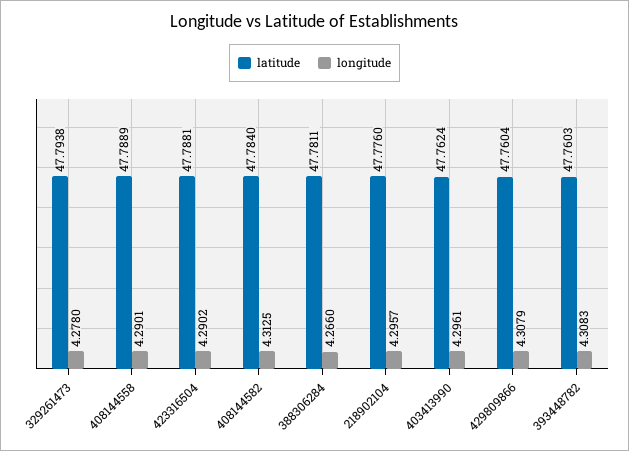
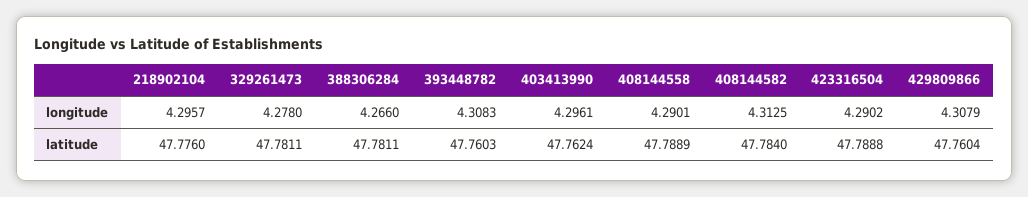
latitude, 329261473: 47.7938 -> 47.7811
latitude, 423316504: 47.7881 -> 47.7888

